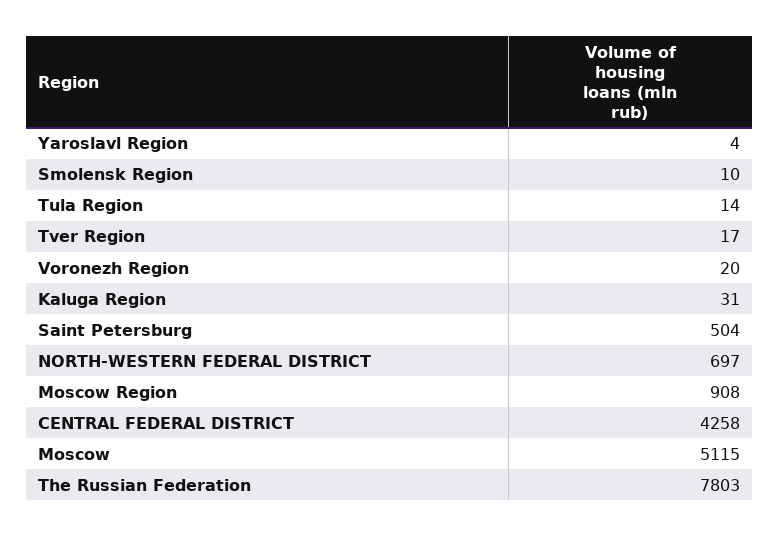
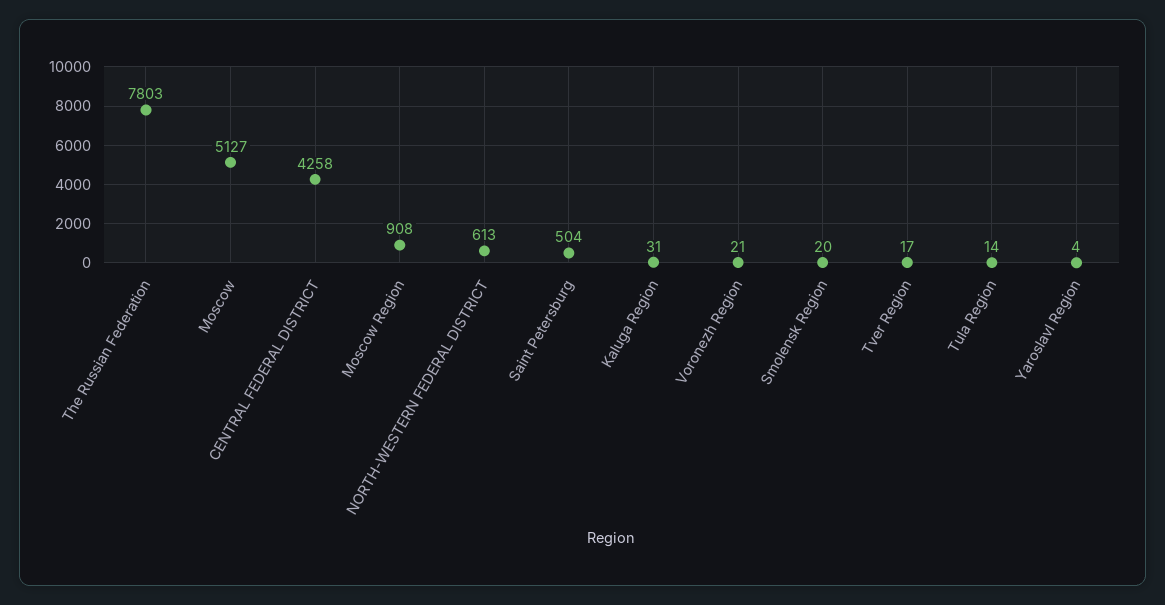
Smolensk Region: 10 -> 20
Voronezh Region: 20 -> 21
NORTH-WESTERN FEDERAL DISTRICT: 697 -> 613
Moscow: 5115 -> 5127

